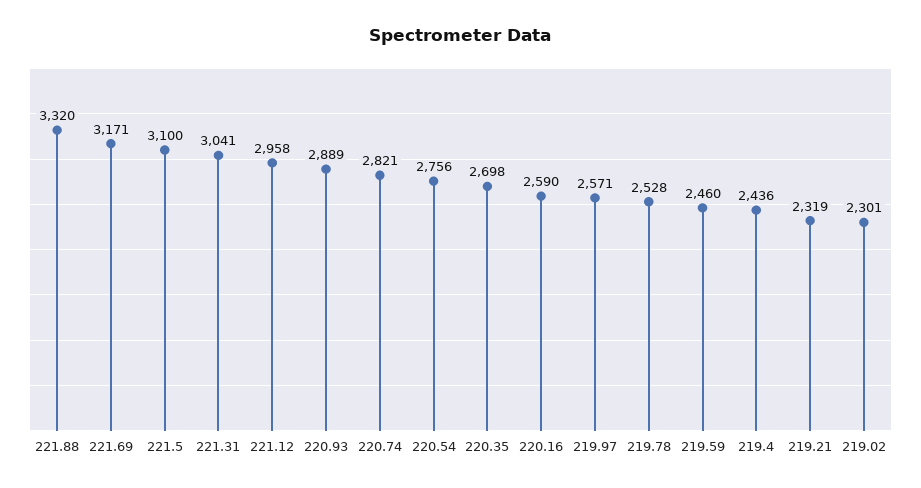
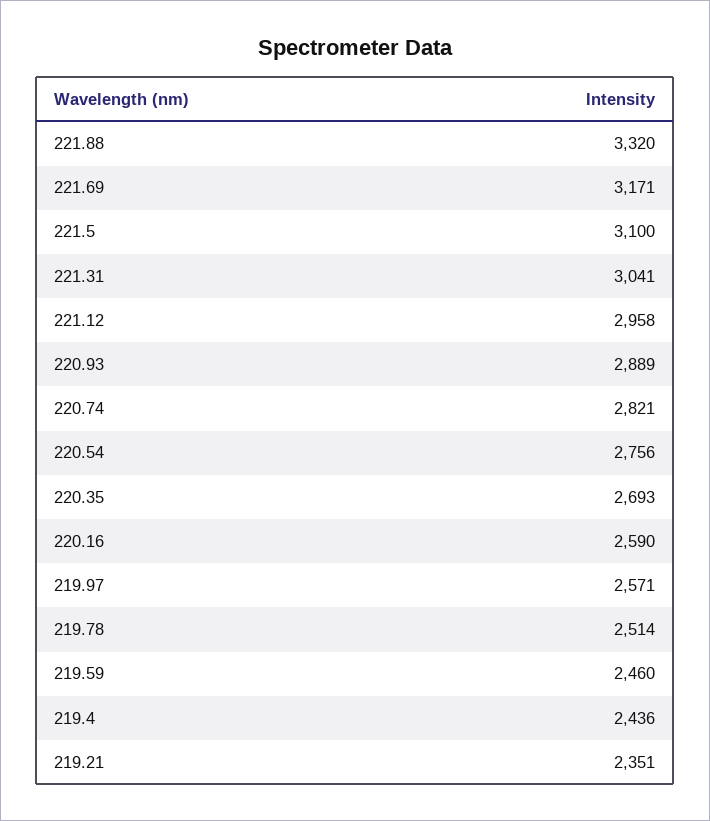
220.35: 2698 -> 2693
219.78: 2528 -> 2514
219.21: 2319 -> 2351
219.02: 2301 -> none

